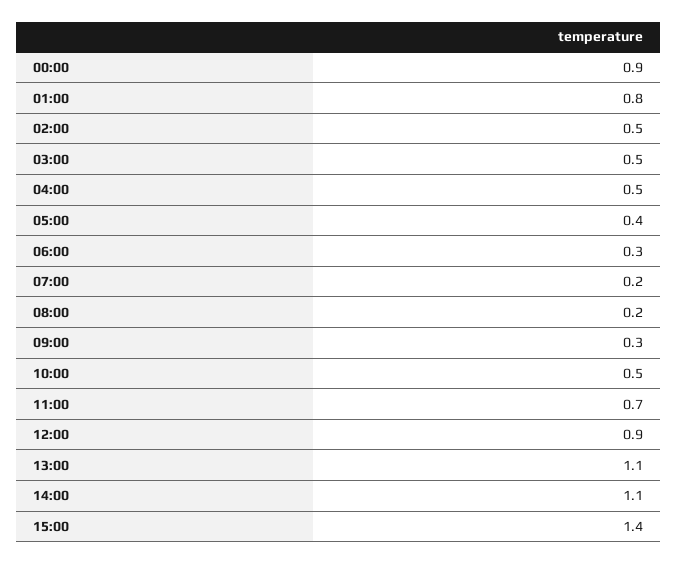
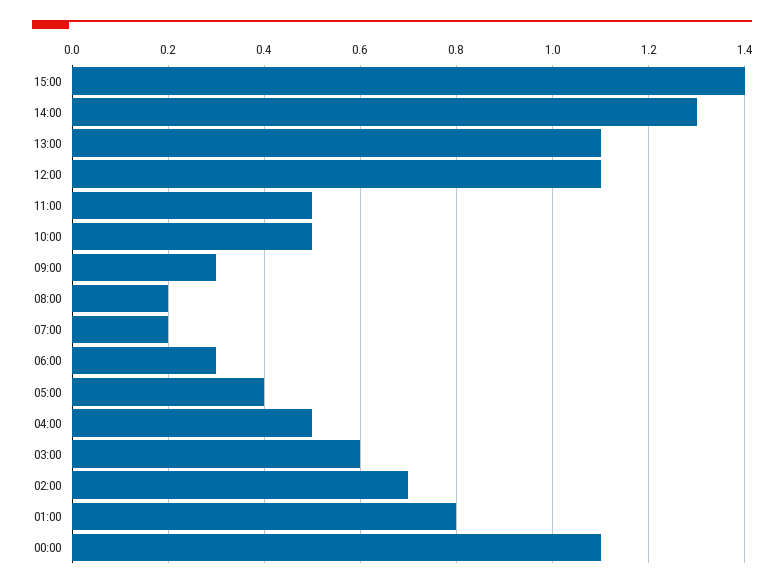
00:00: 0.9 -> 1.1
02:00: 0.5 -> 0.7
03:00: 0.5 -> 0.6
11:00: 0.7 -> 0.5
12:00: 0.9 -> 1.1
14:00: 1.1 -> 1.3

